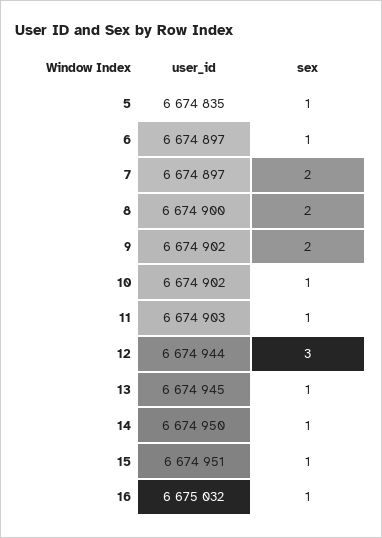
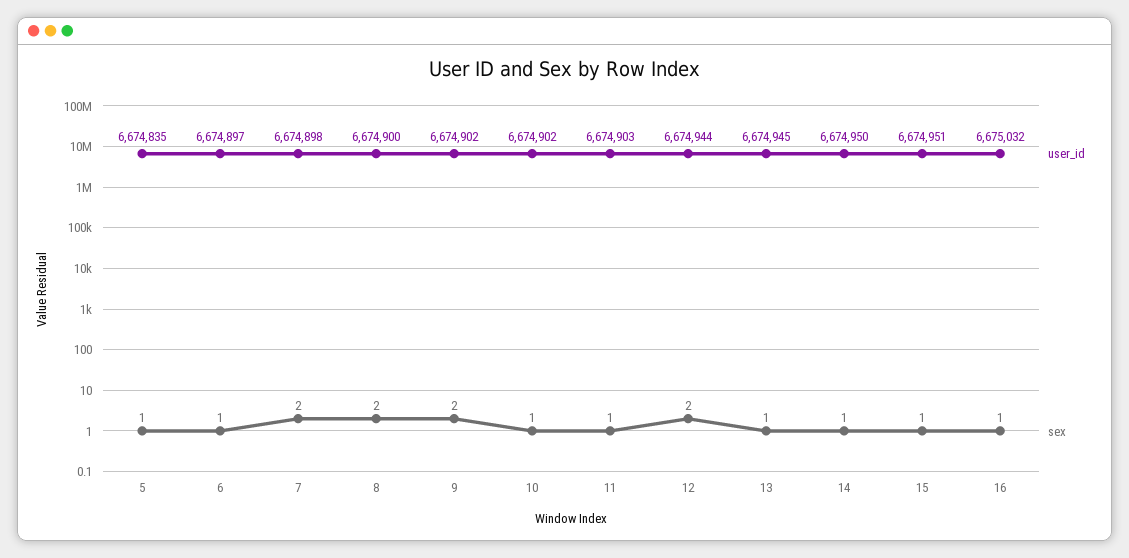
user_id, 7: 6674897 -> 6674898
sex, 12: 3 -> 2

